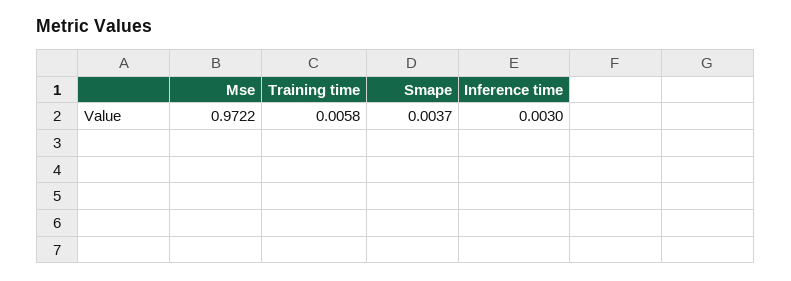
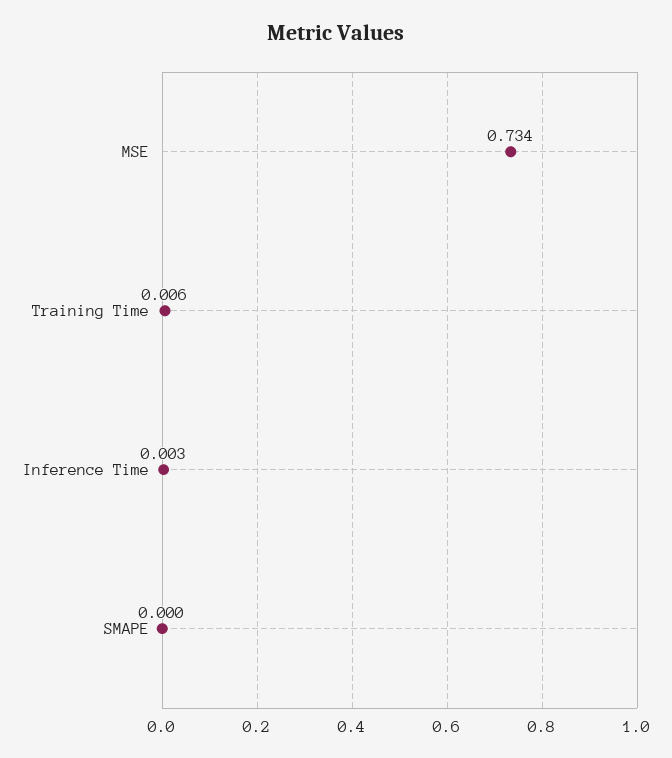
Mse: 0.9722 -> 0.734
Smape: 0.0037 -> 0

